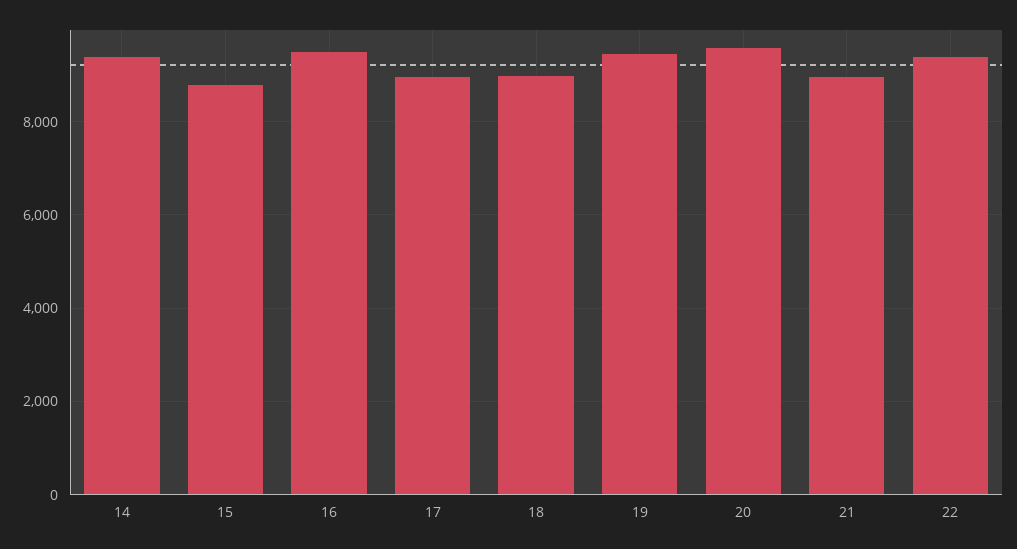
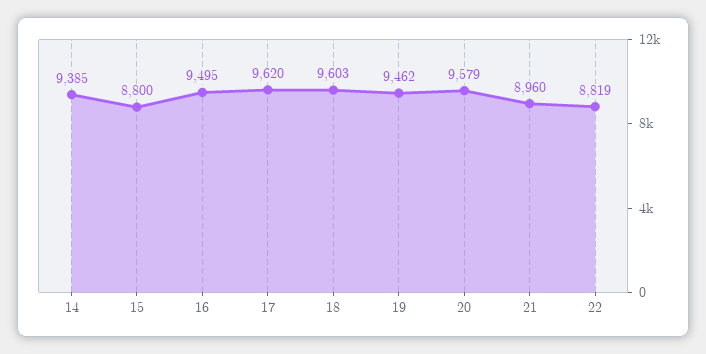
17: 9000 -> 9620
18: 9000 -> 9603
22: 9400 -> 8819

